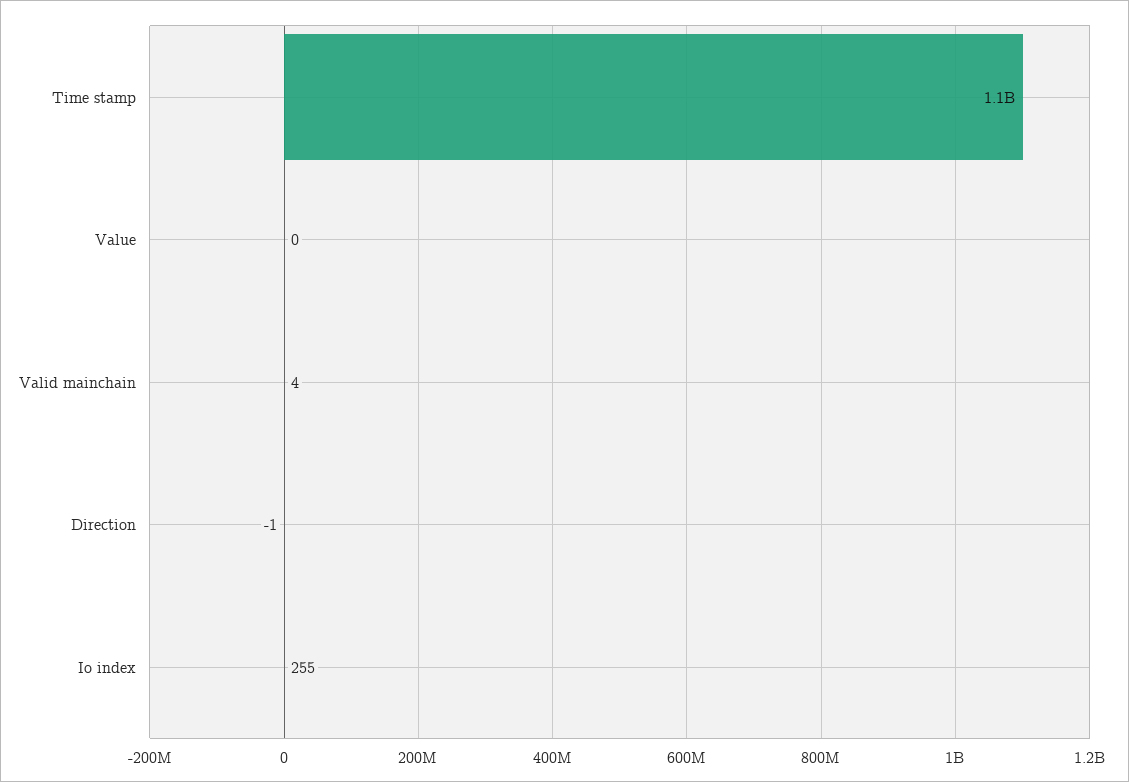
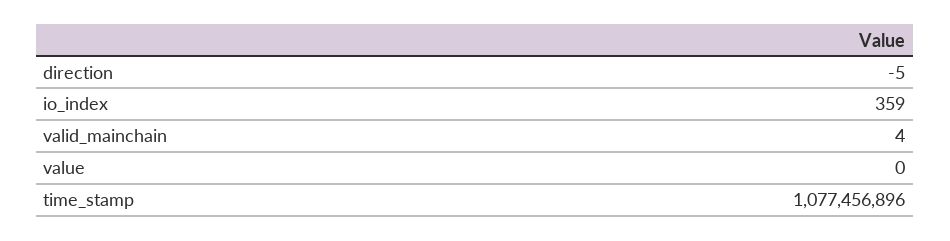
Direction: -1 -> -5
Io index: 255 -> 359

